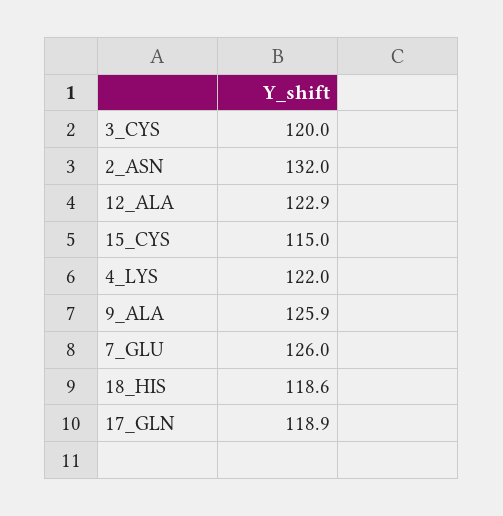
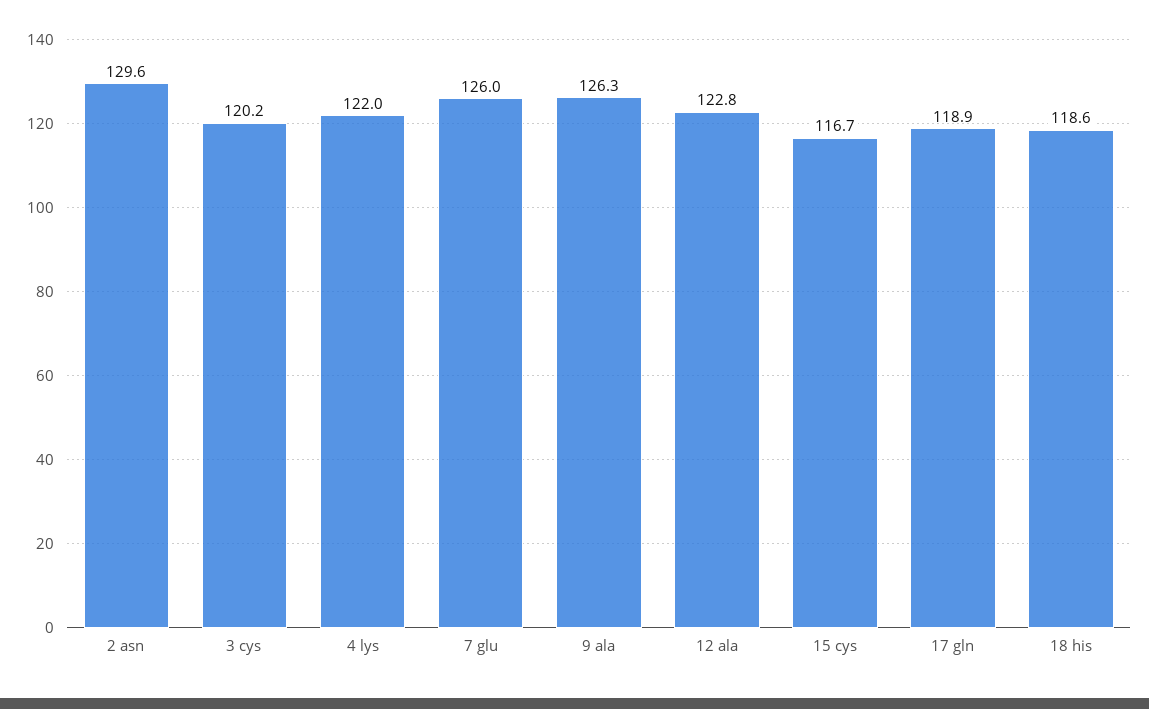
3_CYS: 120 -> 120.2
2_ASN: 132 -> 129.6
12_ALA: 122.9 -> 122.8
15_CYS: 115 -> 116.7
9_ALA: 125.9 -> 126.3

